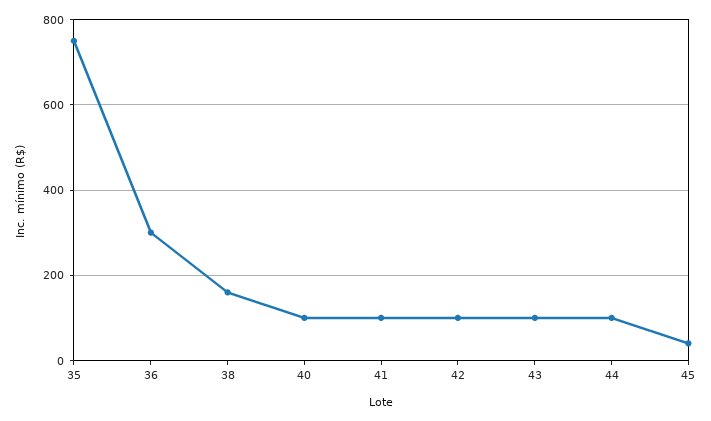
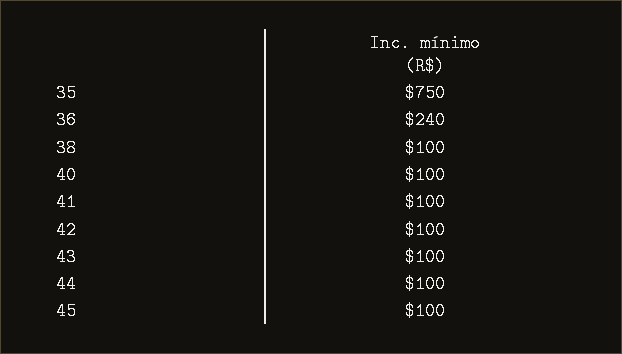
36: 300 -> 240
38: 160 -> 100
45: 40 -> 100

